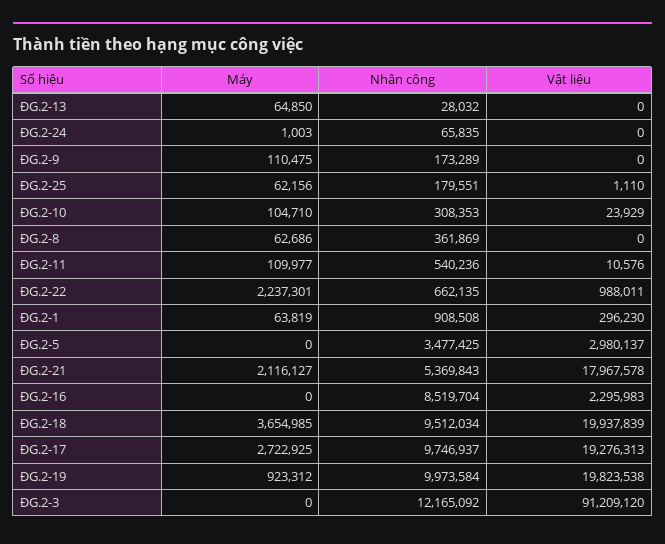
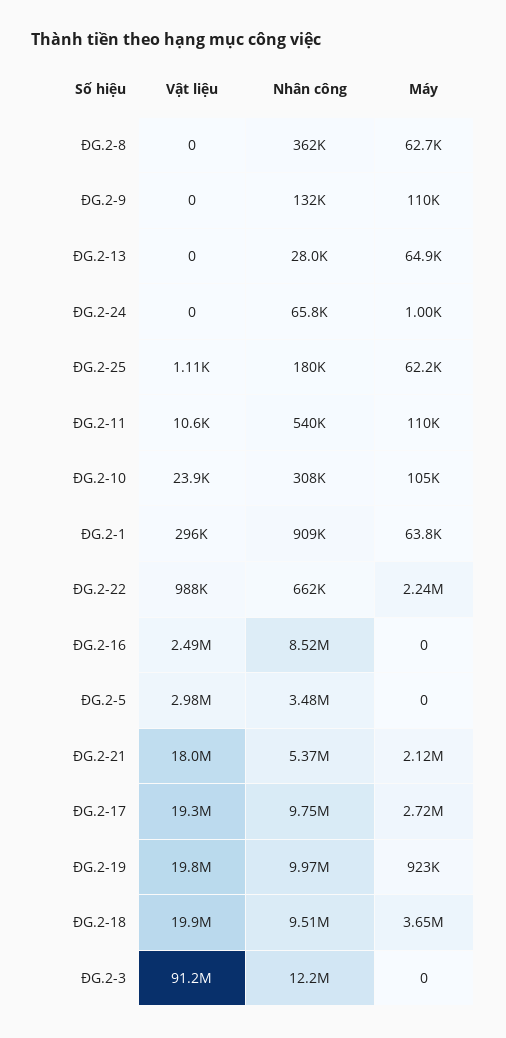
Nhân công, ĐG.2-9: 173289 -> 132000
Vật liệu, ĐG.2-16: 2295983 -> 2490000

